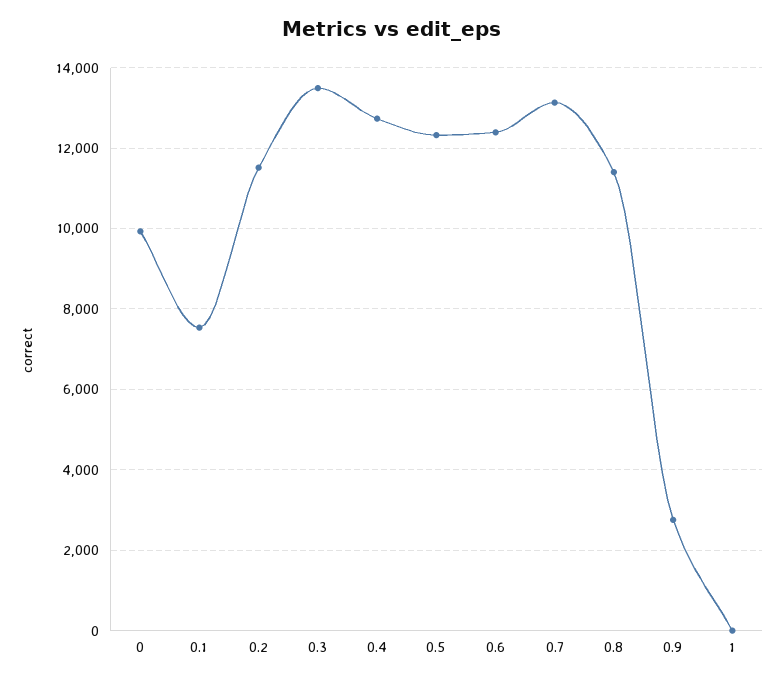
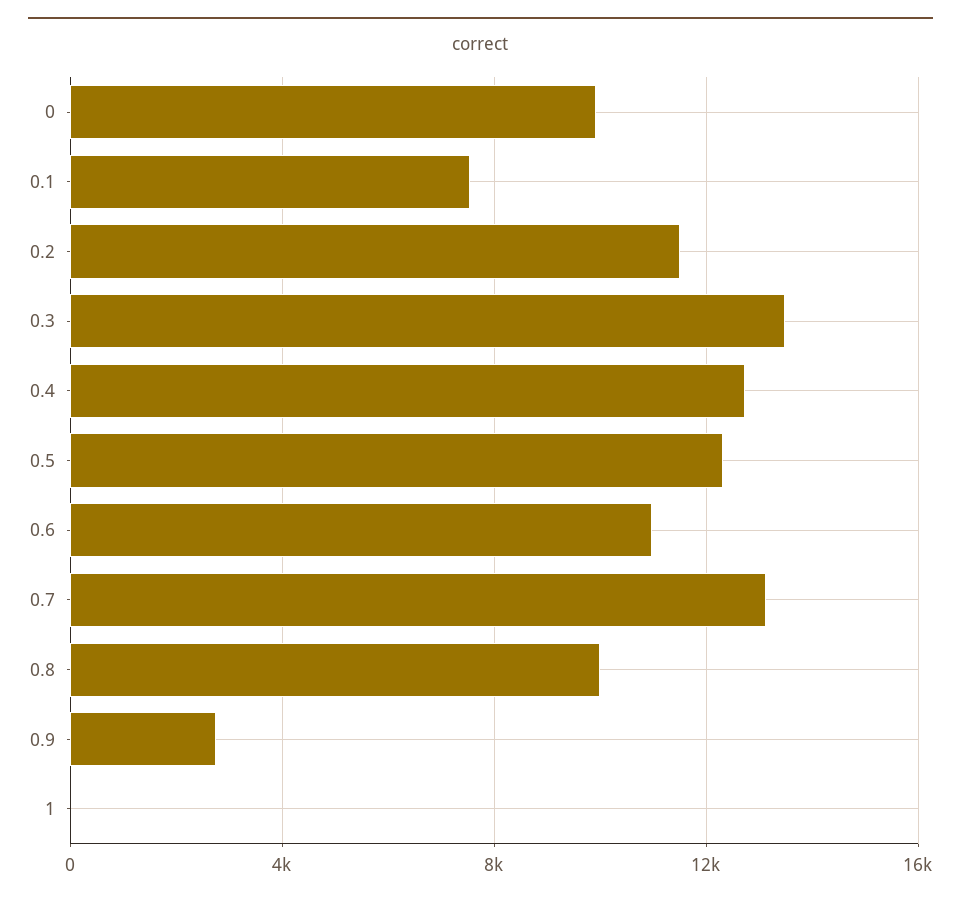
0.6: 12400 -> 11000
0.8: 11400 -> 10000

